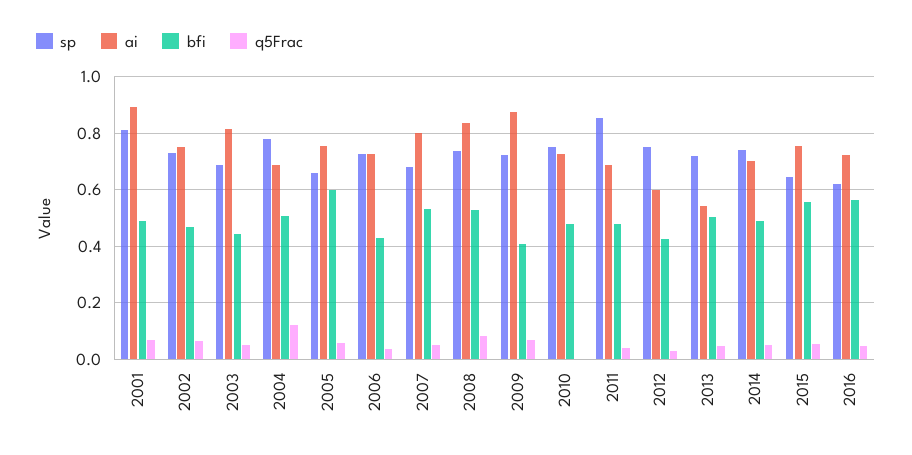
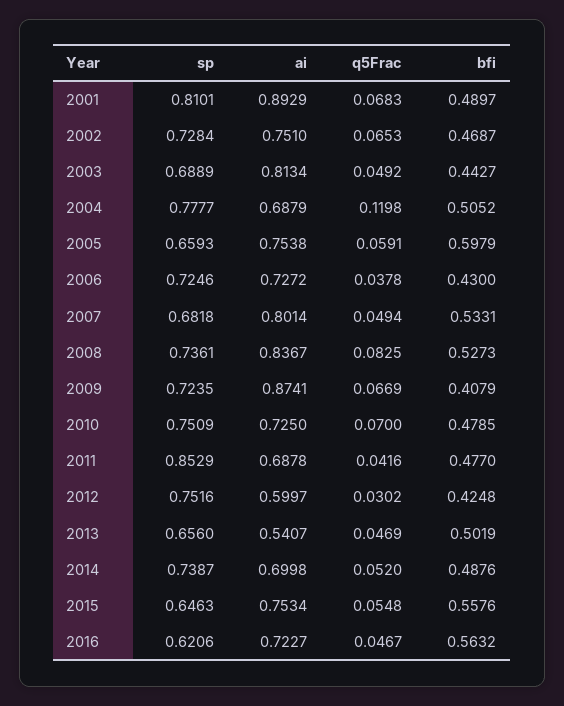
q5Frac, 2010: 0 -> 0.07
sp, 2013: 0.725 -> 0.656

